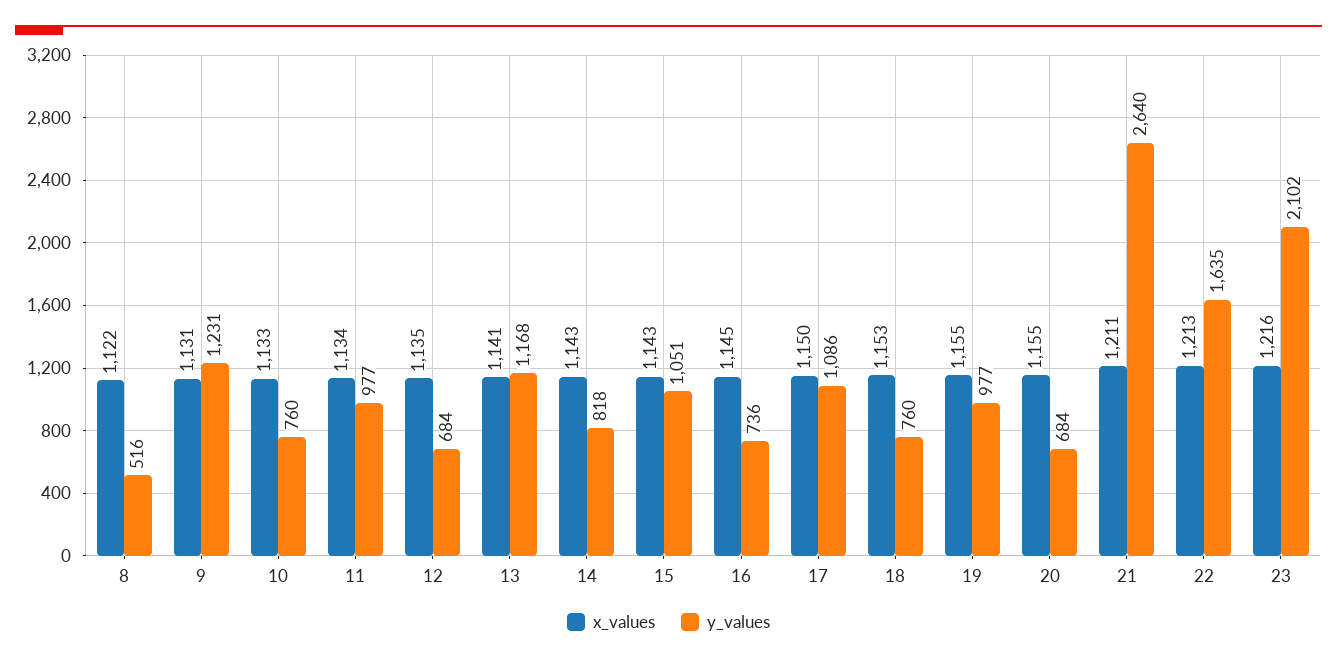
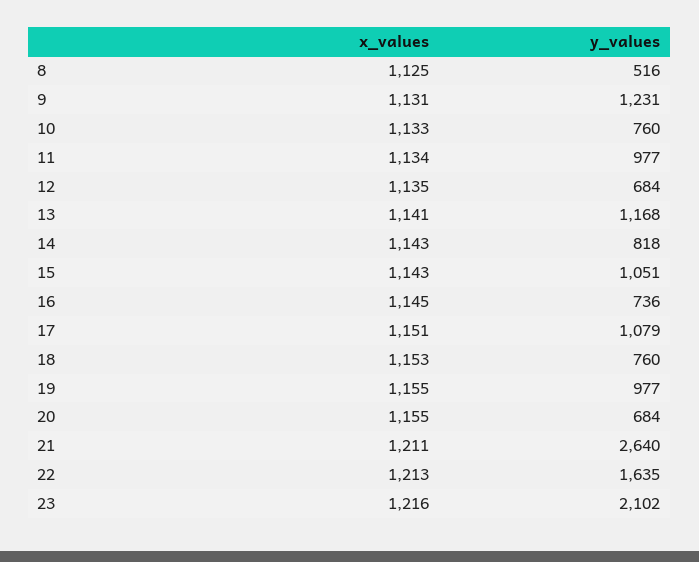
x_values, 8: 1122 -> 1125
x_values, 17: 1150 -> 1151
y_values, 17: 1086 -> 1079

